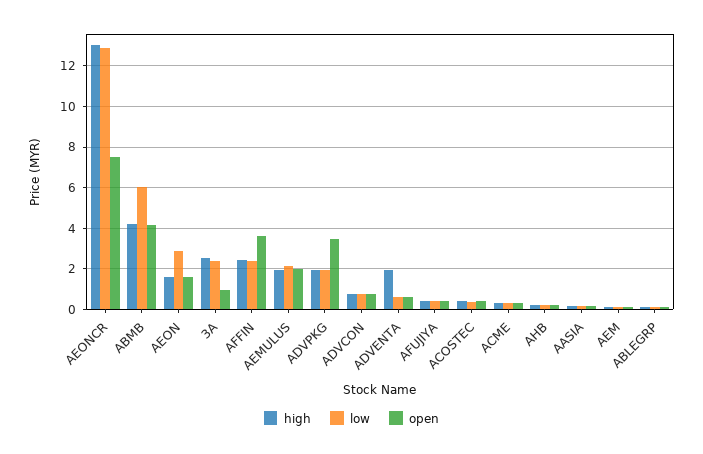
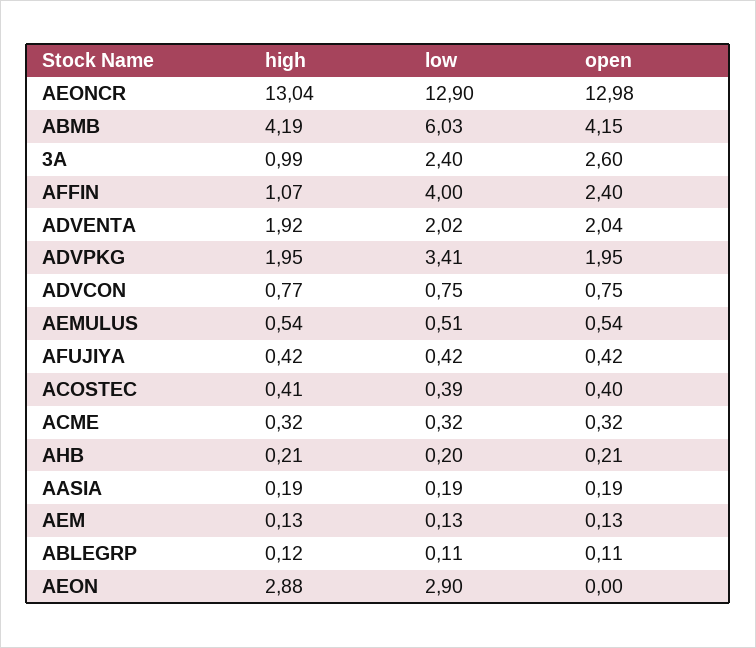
open, AEONCR: 7.5 -> 12.98
high, AEON: 1.5 -> 2.88
open, AEON: 1.5 -> 0
high, 3A: 2.5 -> 0.99
open, 3A: 1 -> 2.6
high, AFFIN: 2.5 -> 1.07
low, AFFIN: 2.5 -> 4
open, AFFIN: 3.5 -> 2.4
high, AEMULUS: 2 -> 0.54
low, AEMULUS: 2 -> 0.51
open, AEMULUS: 2 -> 0.54
low, ADVPKG: 2 -> 3.41
open, ADVPKG: 3.5 -> 1.95
low, ADVENTA: 0.5 -> 2.02
open, ADVENTA: 0.5 -> 2.04

